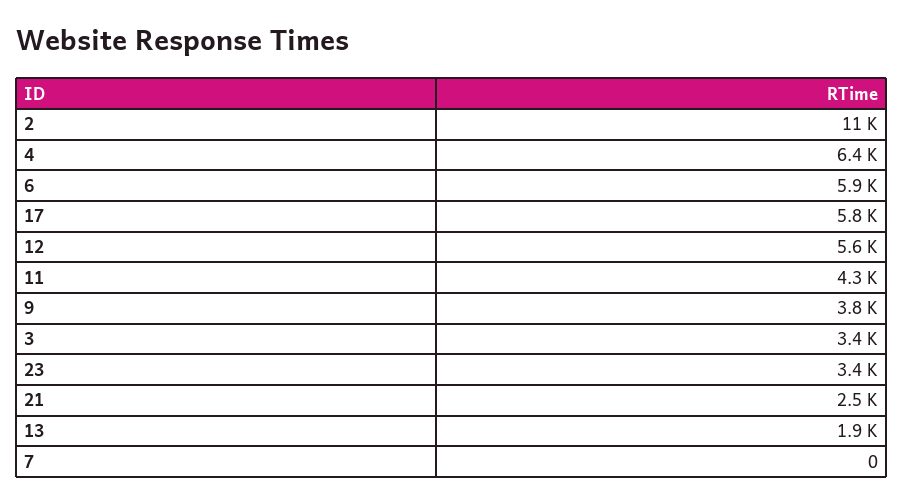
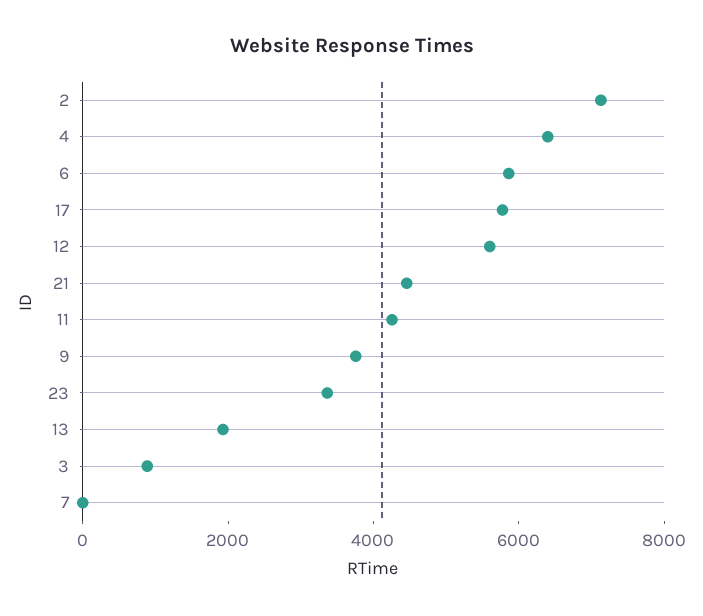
2: 11000 -> 7000
3: 3400 -> 1000
21: 2500 -> 4500

